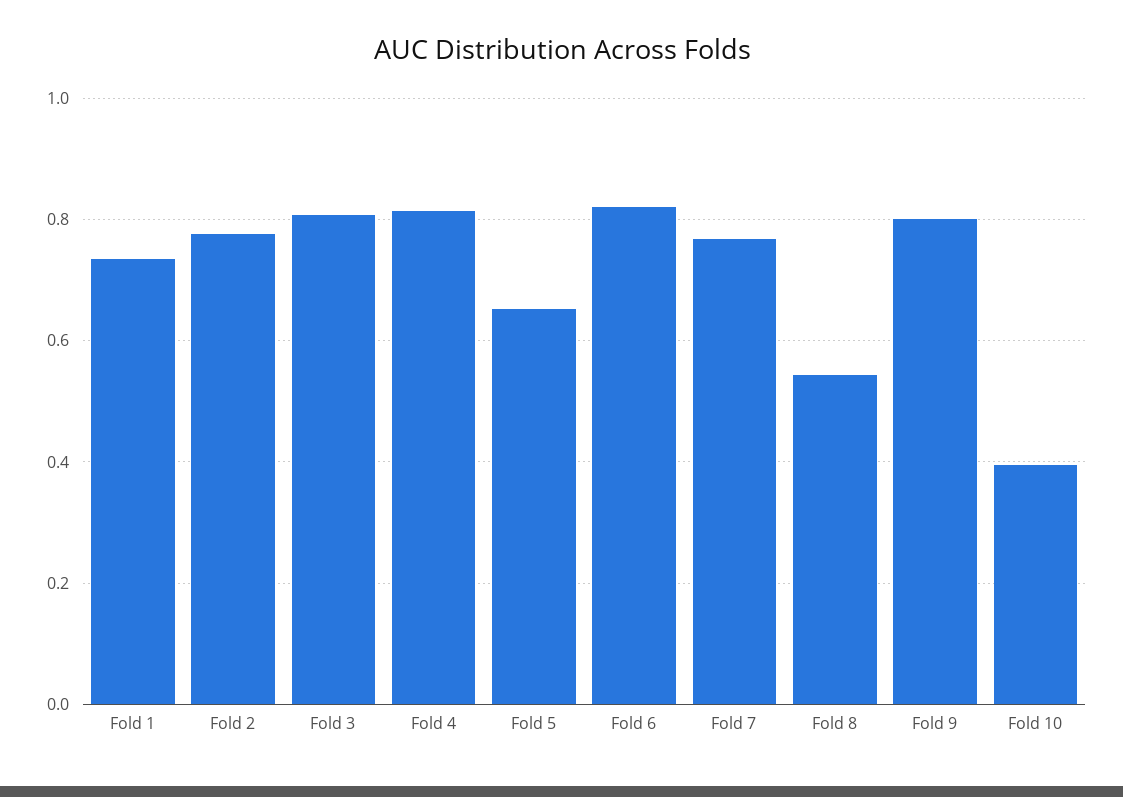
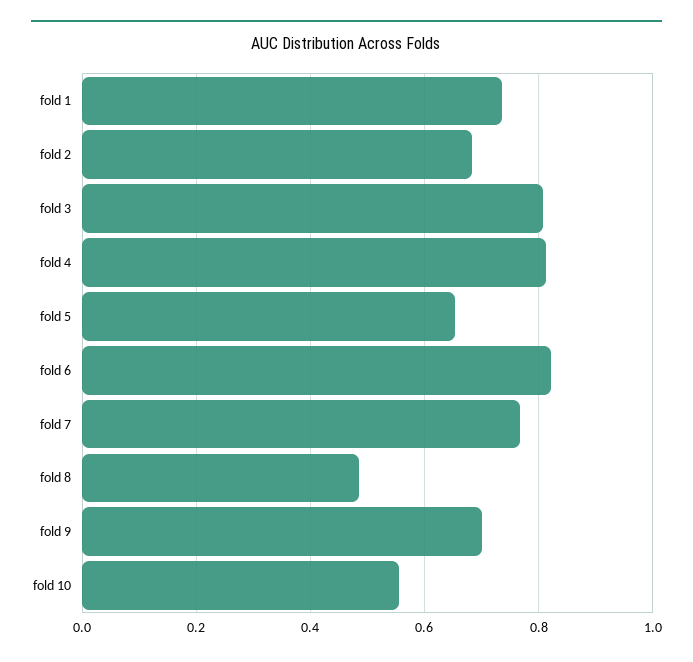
Fold 2: 0.78 -> 0.68
Fold 8: 0.54 -> 0.48
Fold 9: 0.8 -> 0.7
Fold 10: 0.4 -> 0.56

